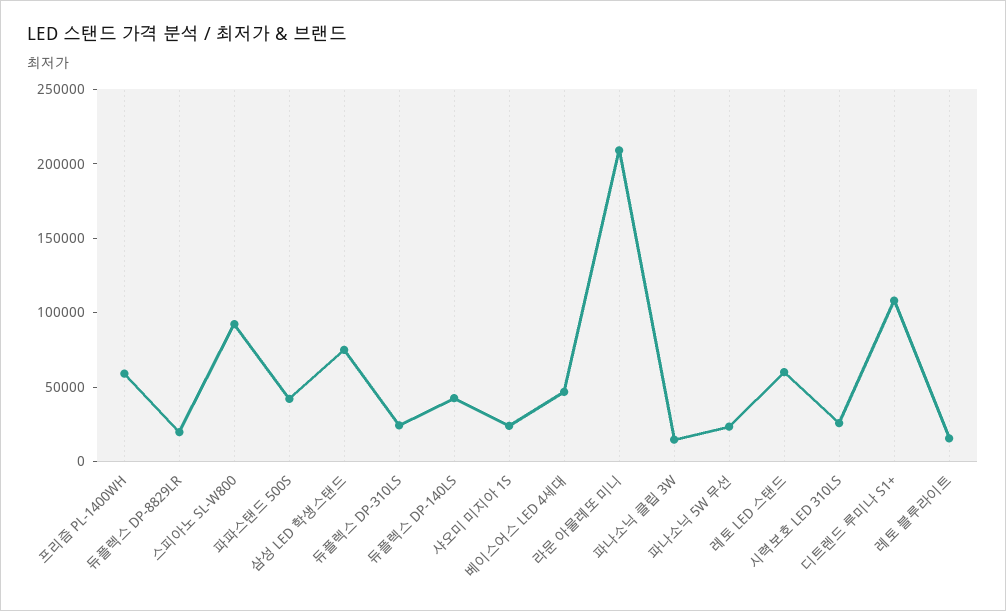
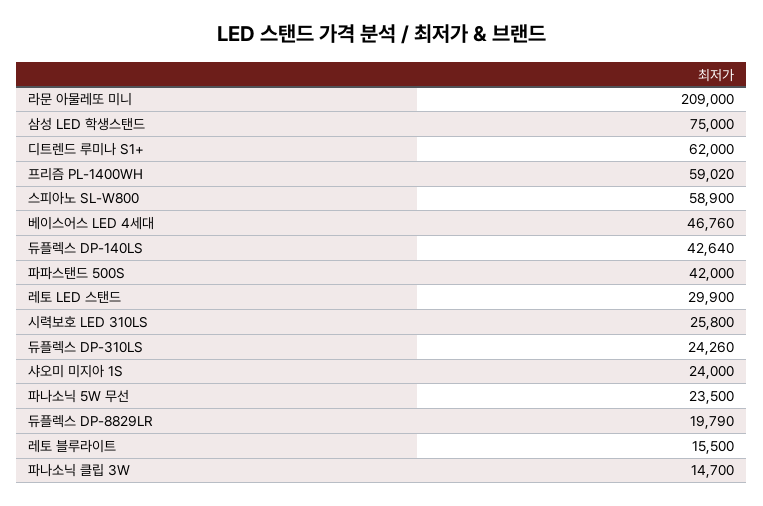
스피아노 SL-W800: 90000 -> 58900
레토 LED 스탠드: 60000 -> 29900
디트렌드 루미나 S1+: 110000 -> 62000

